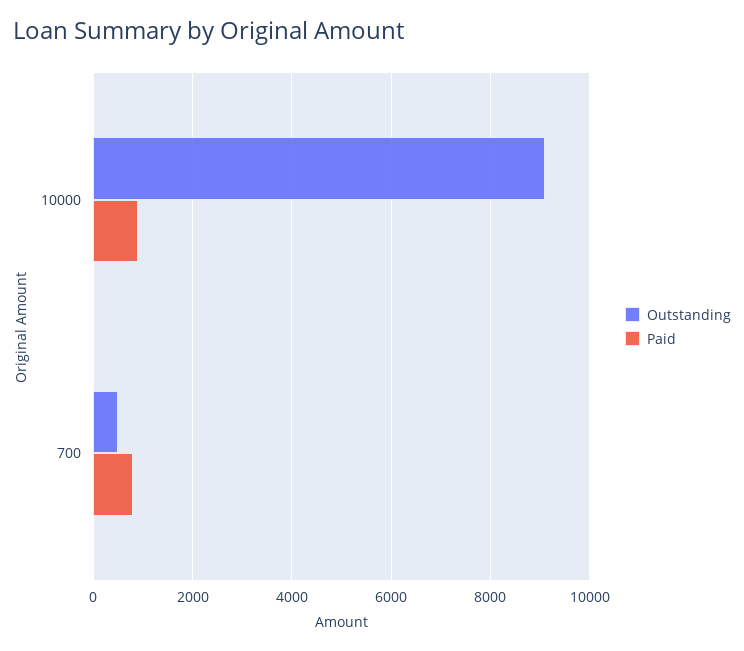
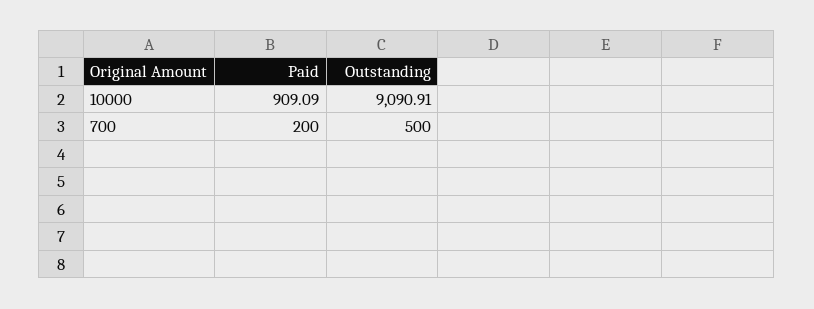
Paid, 700: 800 -> 200

